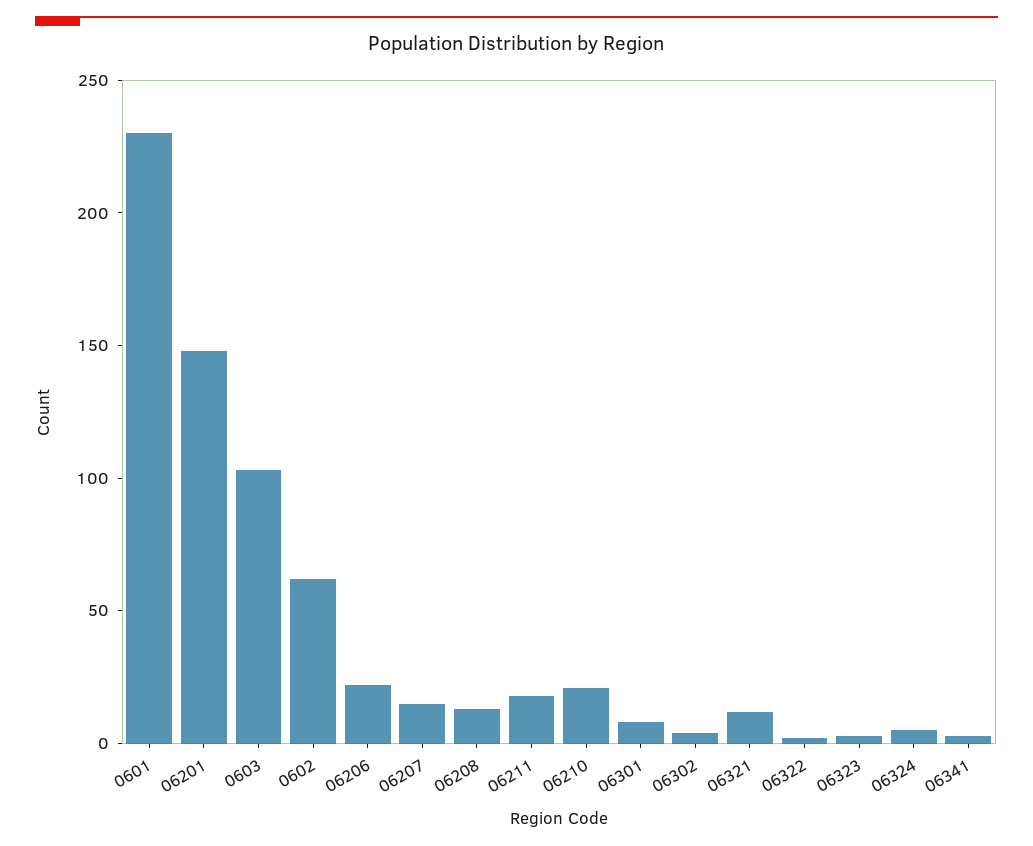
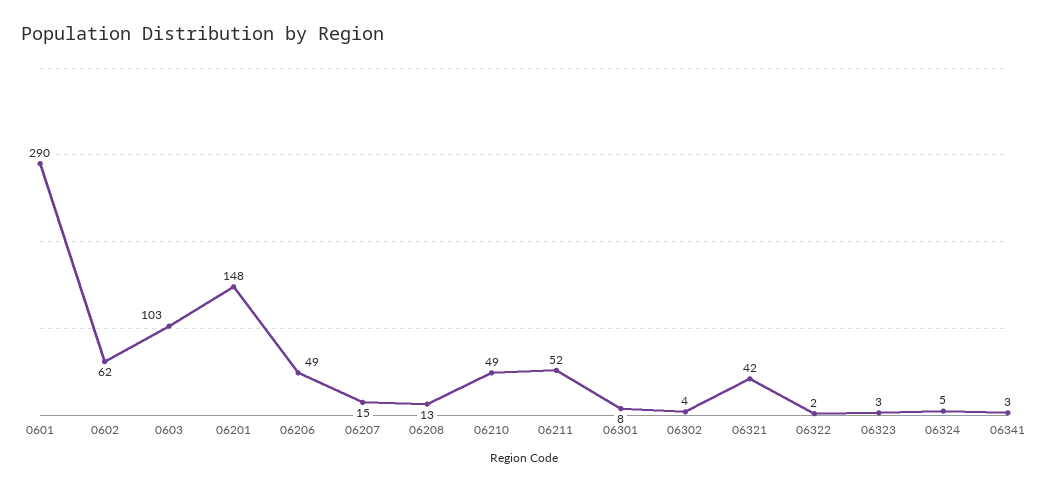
0601: 230 -> 290
06206: 20 -> 49
06211: 20 -> 52
06210: 20 -> 49
06321: 10 -> 42

